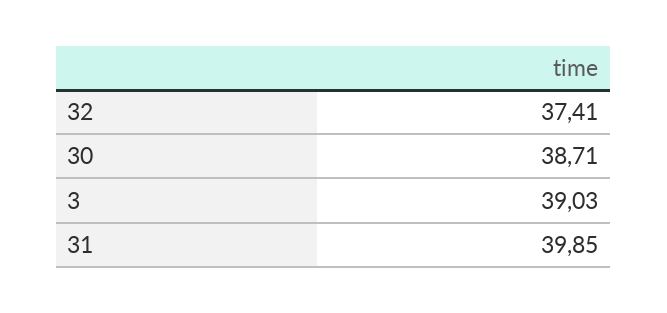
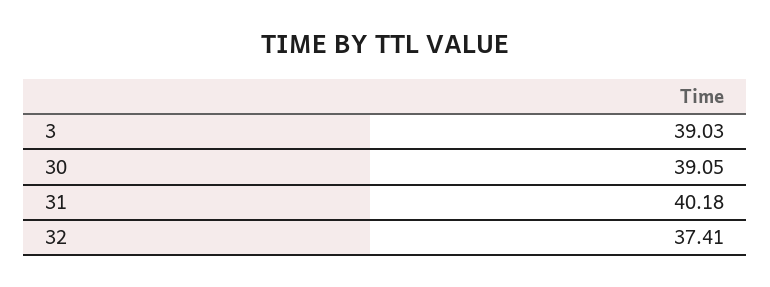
30: 38.71 -> 39.05
31: 39.85 -> 40.18

